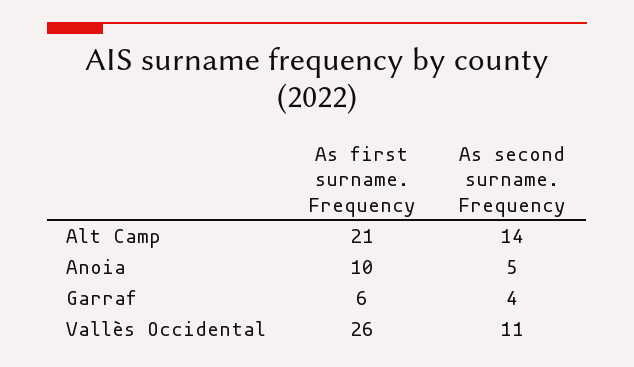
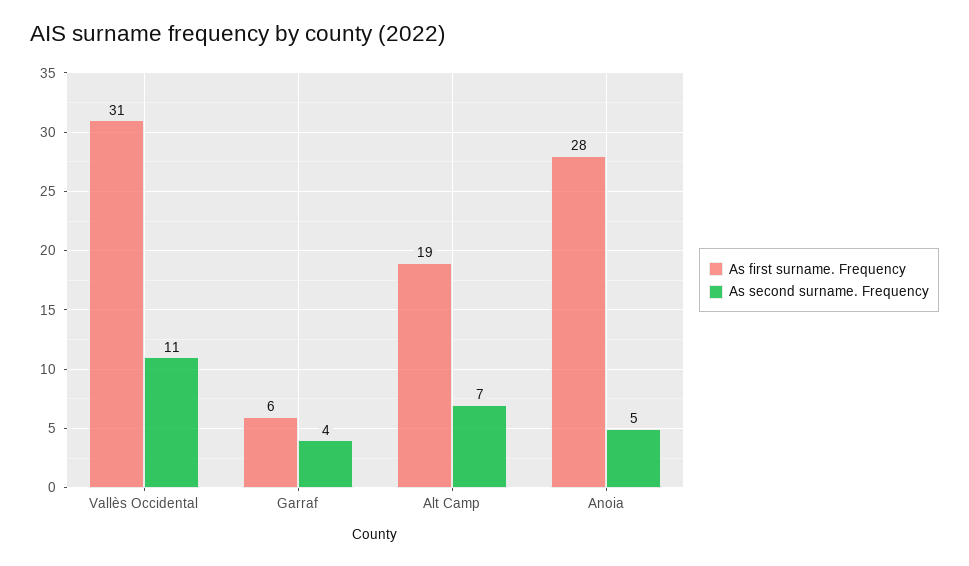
As first surname. Frequency, Alt Camp: 21 -> 19
As second surname. Frequency, Alt Camp: 14 -> 7
As first surname. Frequency, Anoia: 10 -> 28
As first surname. Frequency, Vallès Occidental: 26 -> 31

